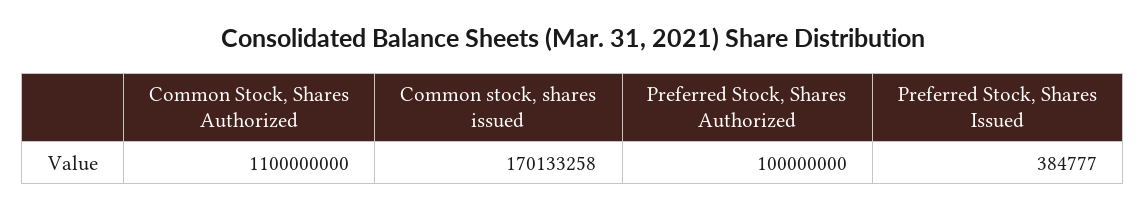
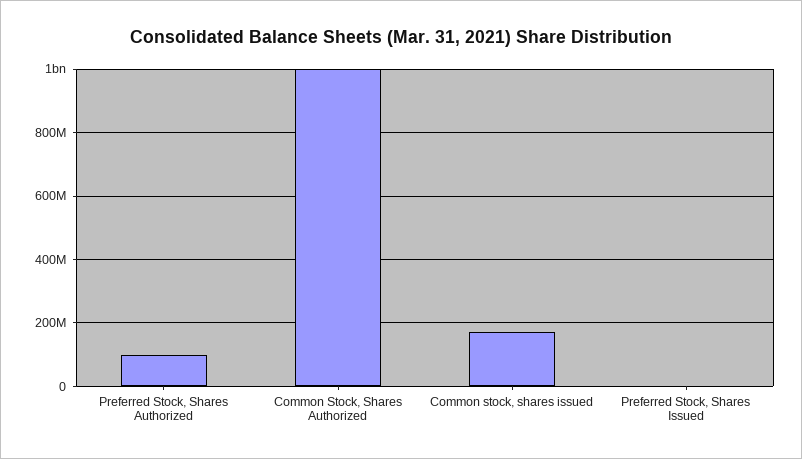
Common Stock, Shares Authorized: 1100000000 -> 1000000000

